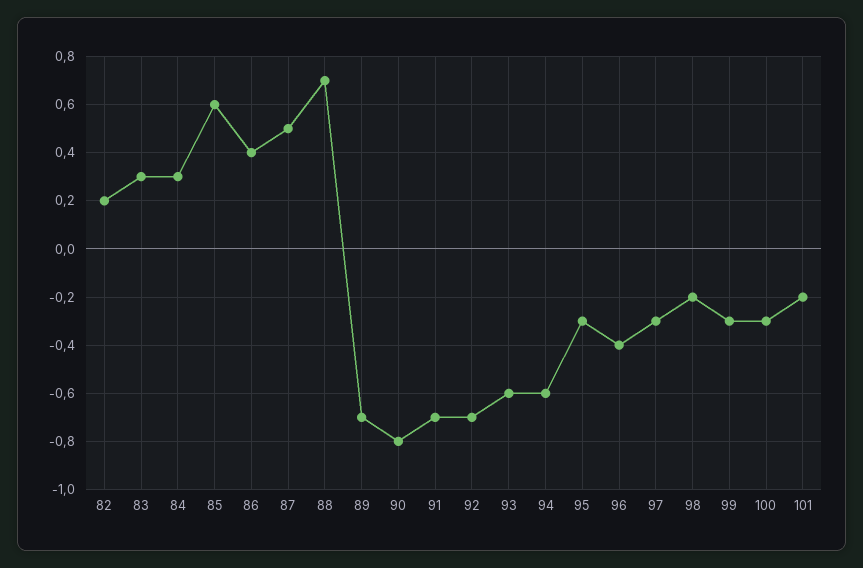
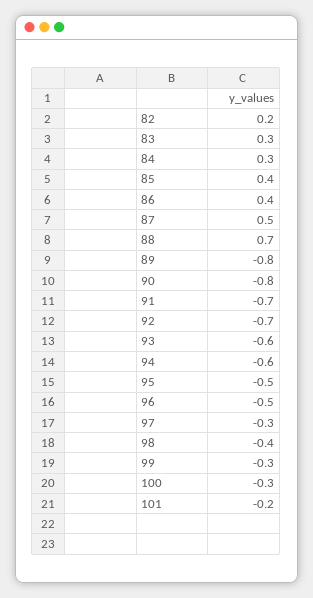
85: 0.6 -> 0.4
89: -0.7 -> -0.8
95: -0.3 -> -0.5
96: -0.4 -> -0.5
98: -0.2 -> -0.4

